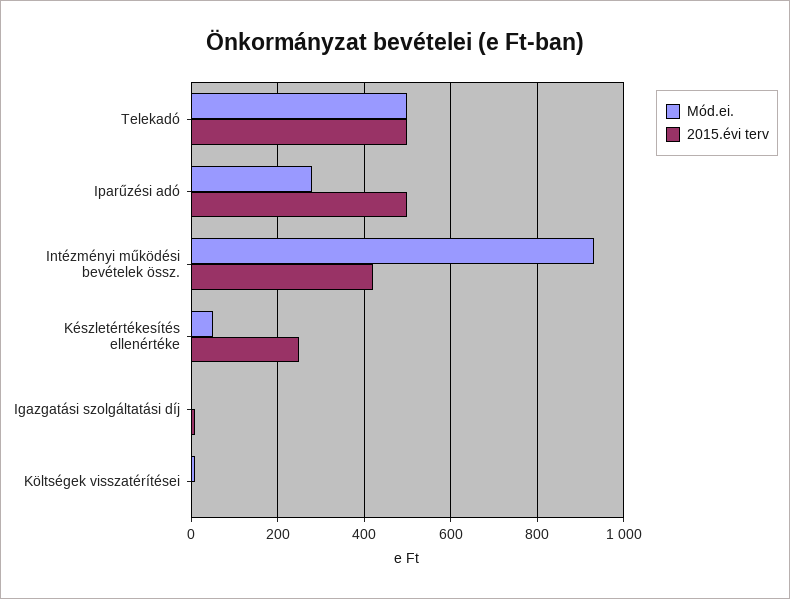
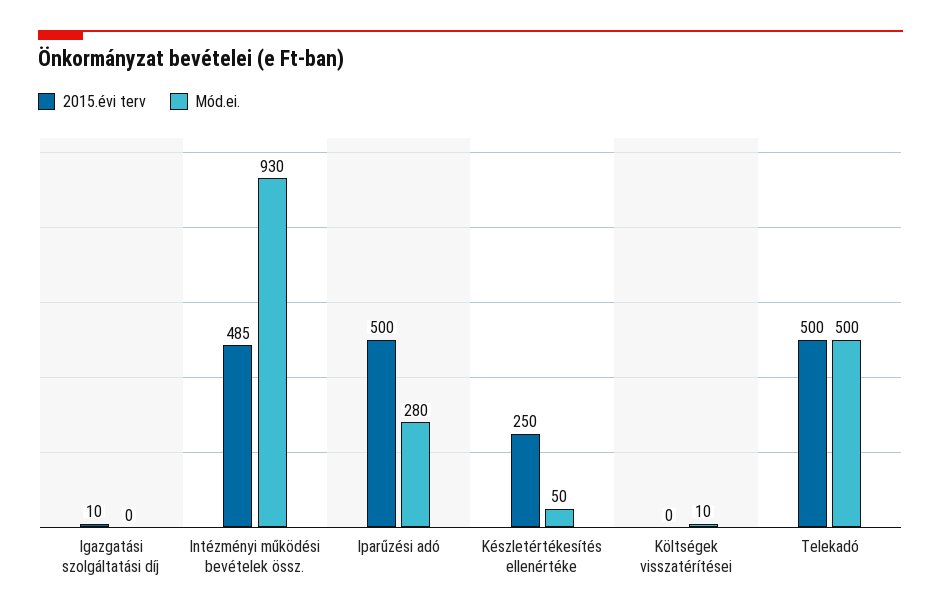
2015.évi terv, Intézményi működési bevételek össz.: 420 -> 485

